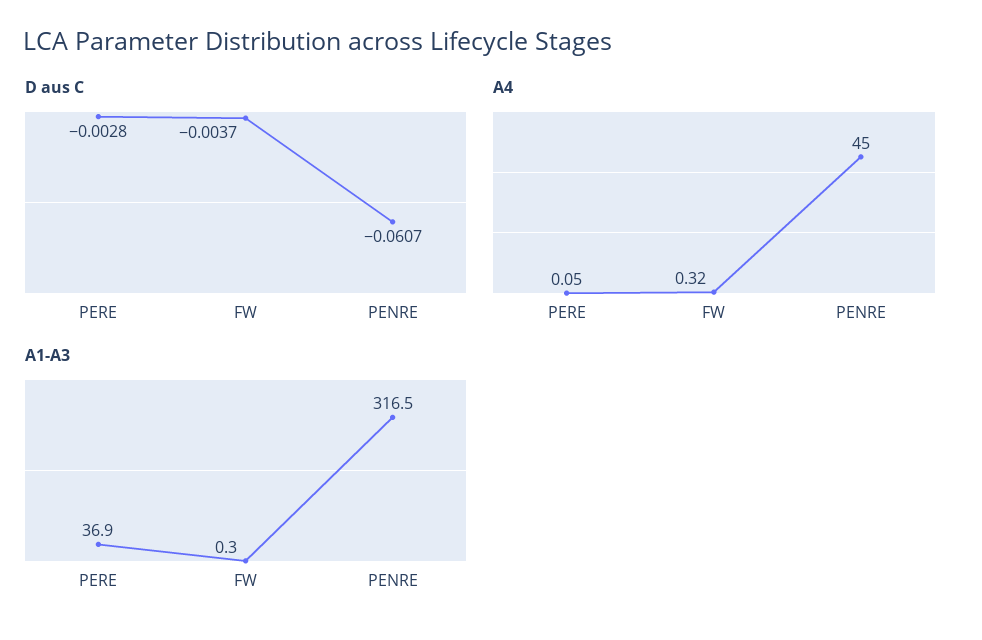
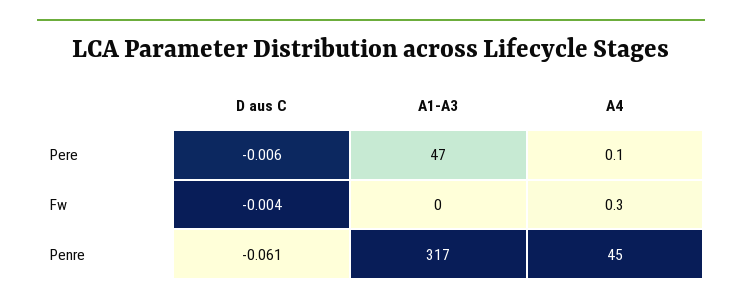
D aus C, PERE: -0.0028 -> -0.006
A1-A3, PERE: 36.9 -> 47

